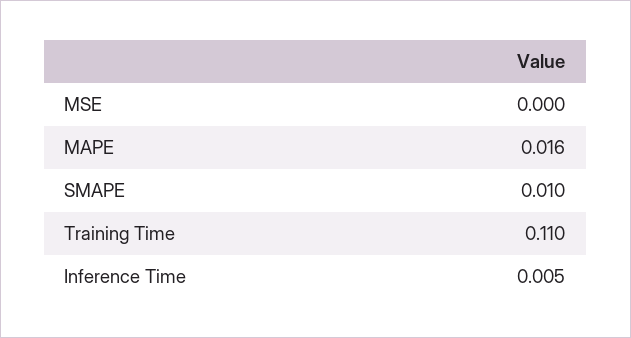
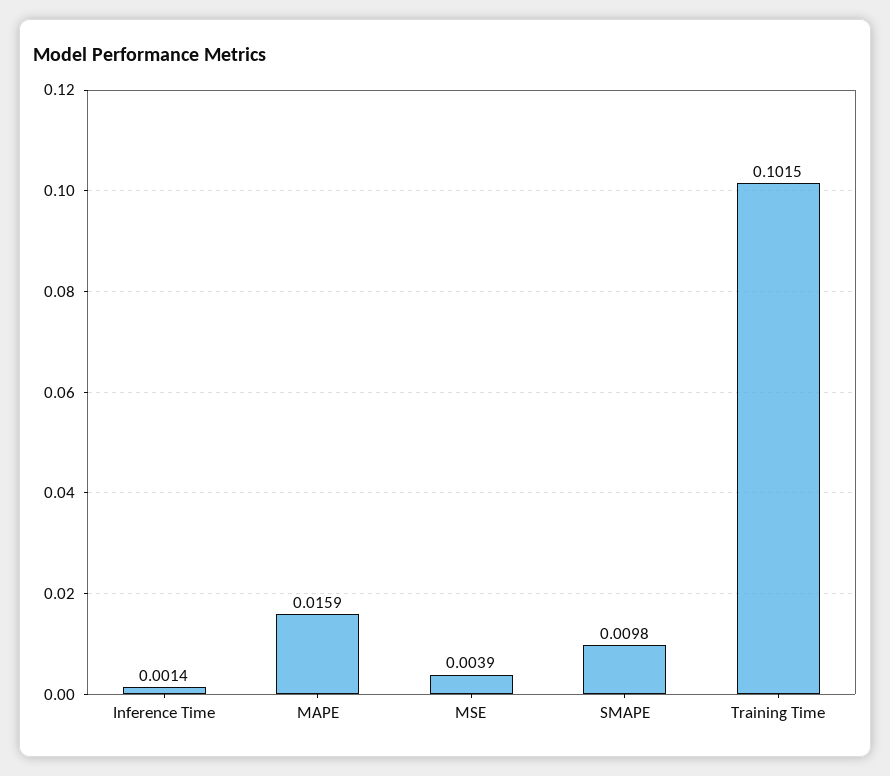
MSE: 0 -> 0.0039
Training Time: 0.11 -> 0.1015
Inference Time: 0.005 -> 0.0014

